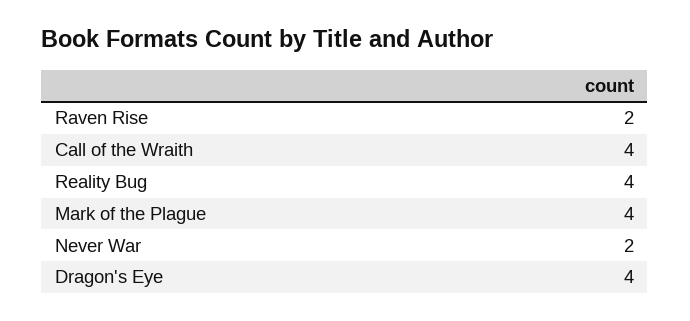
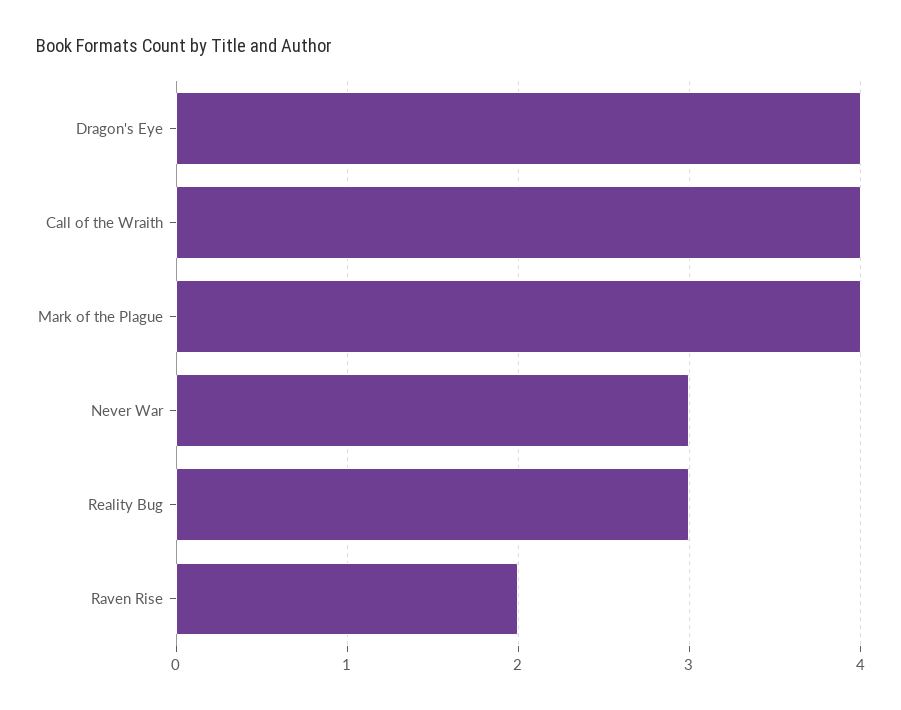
Reality Bug: 4 -> 3
Never War: 2 -> 3

